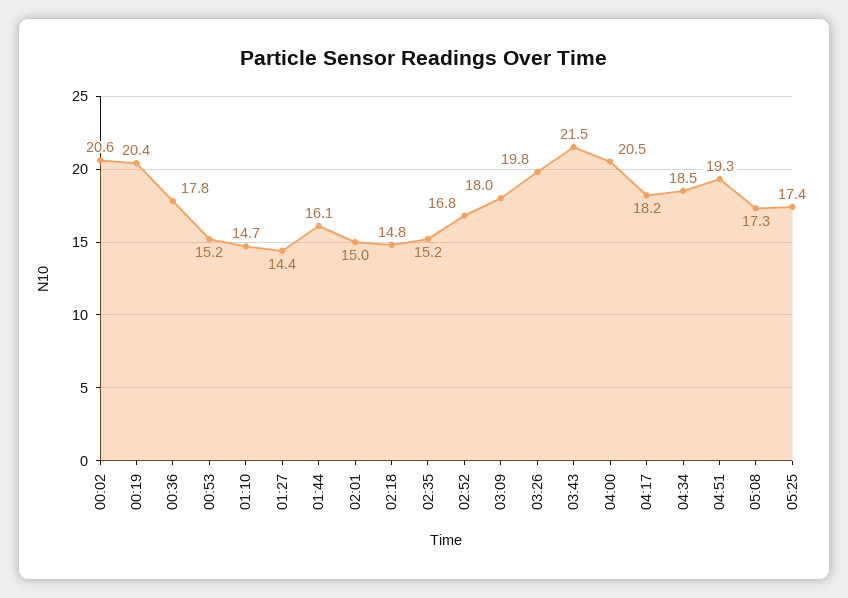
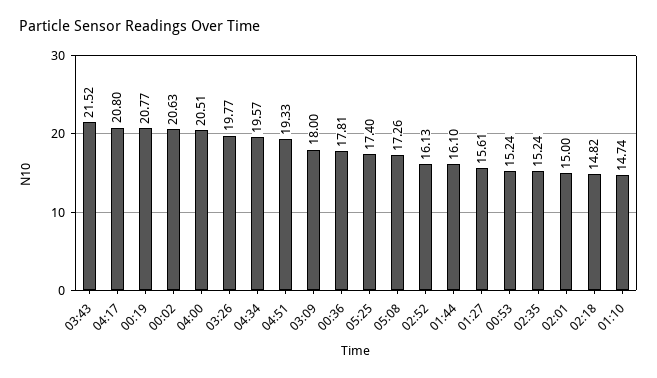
00:19: 20.4 -> 20.77
01:27: 14.4 -> 15.61
02:52: 16.8 -> 16.13
04:17: 18.2 -> 20.8
04:34: 18.5 -> 19.57

